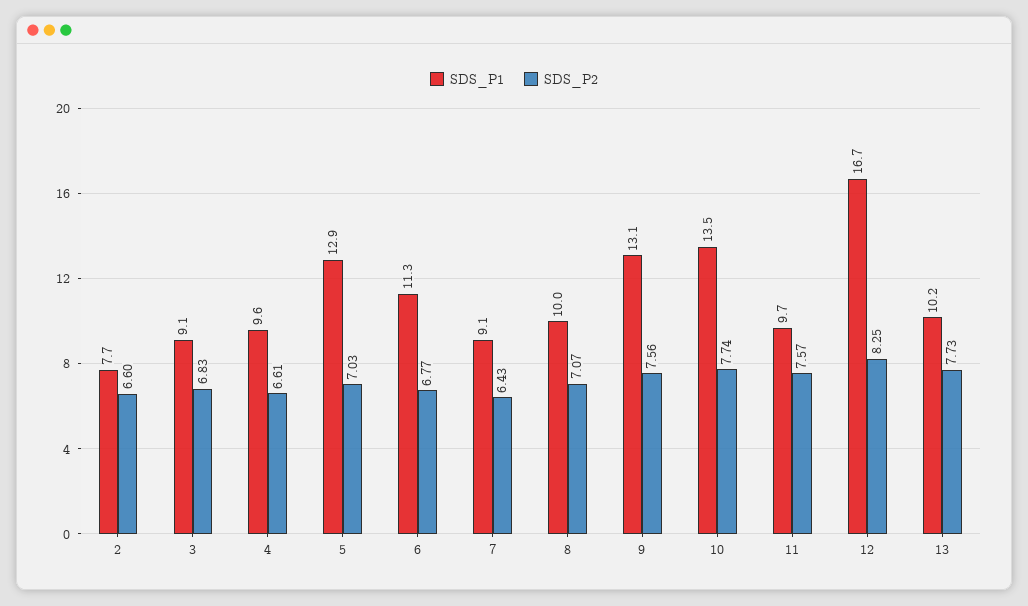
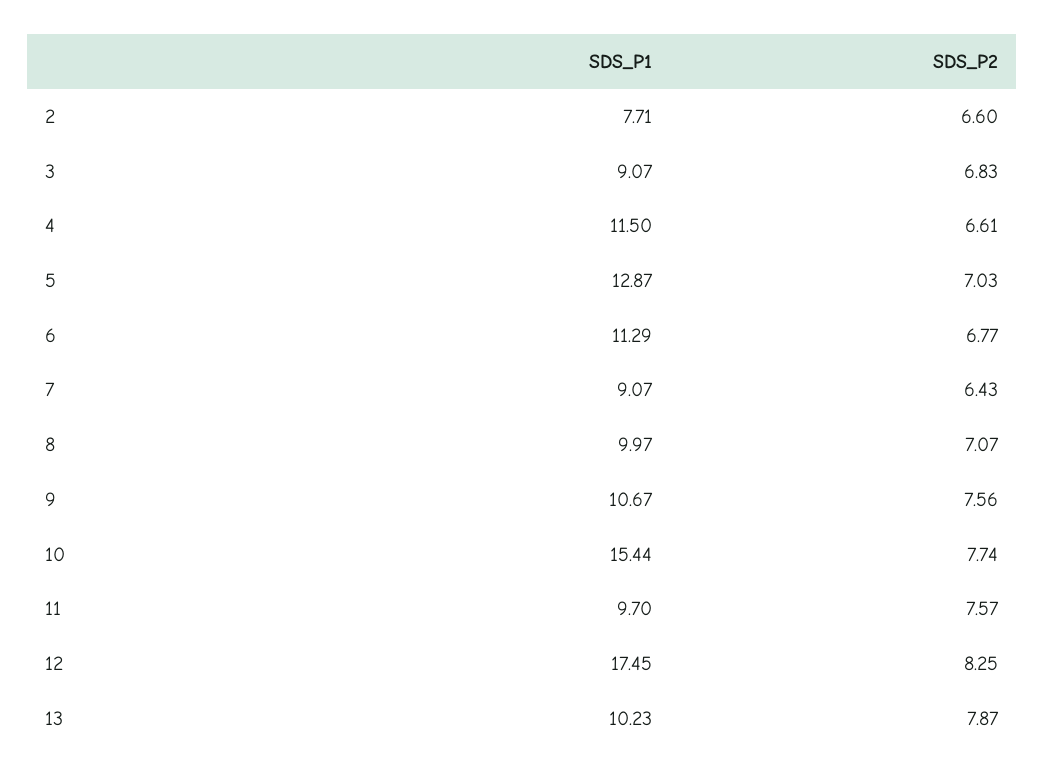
SDS_P1, 4: 9.6 -> 11.5
SDS_P1, 9: 13.1 -> 10.67
SDS_P1, 10: 13.5 -> 15.44
SDS_P1, 12: 16.7 -> 17.45
SDS_P2, 13: 7.73 -> 7.87

